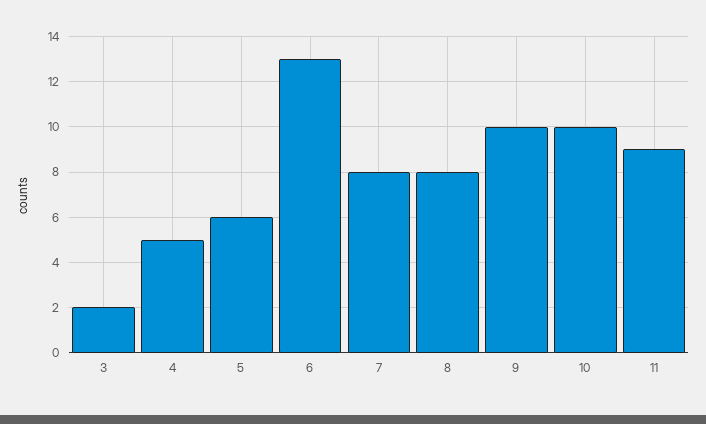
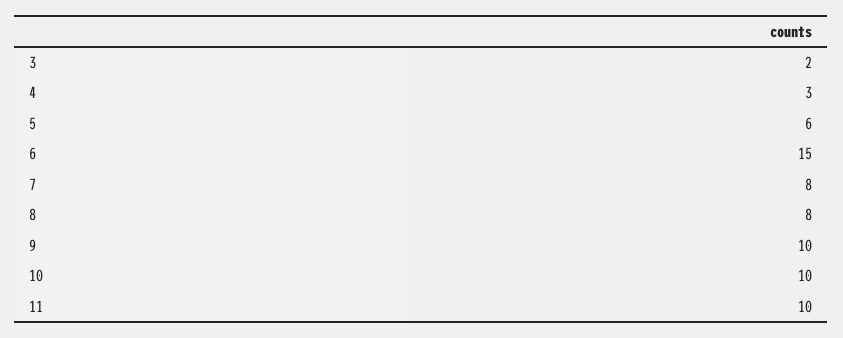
4: 5 -> 3
6: 13 -> 15
11: 9 -> 10

